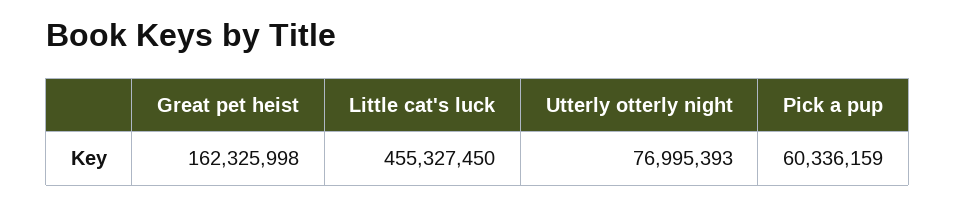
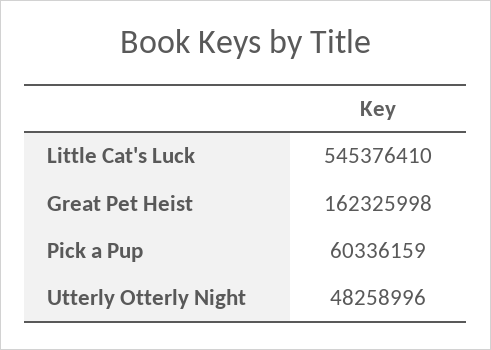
Little cat's luck: 455327450 -> 545376410
Utterly otterly night: 76995393 -> 48258996

